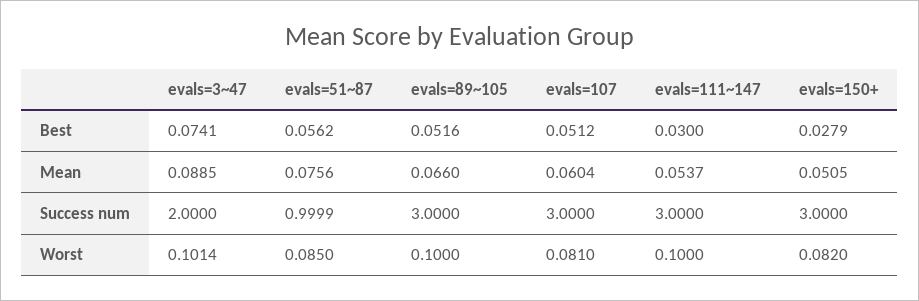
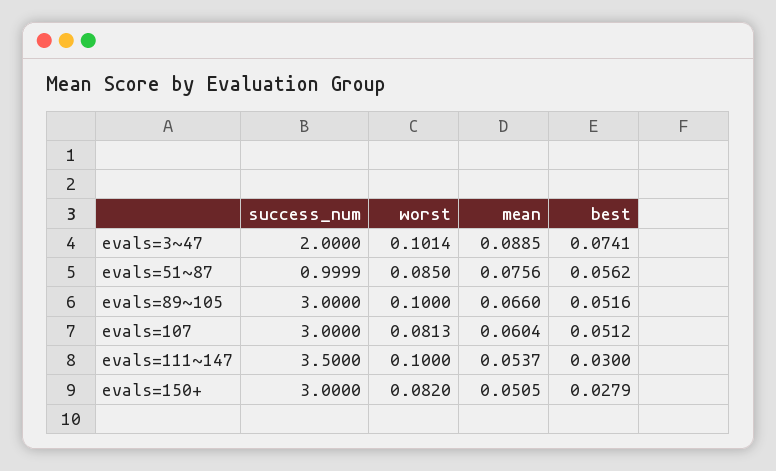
evals=111~147, Success num: 3 -> 3.5
evals=107, Worst: 0.081 -> 0.0813

